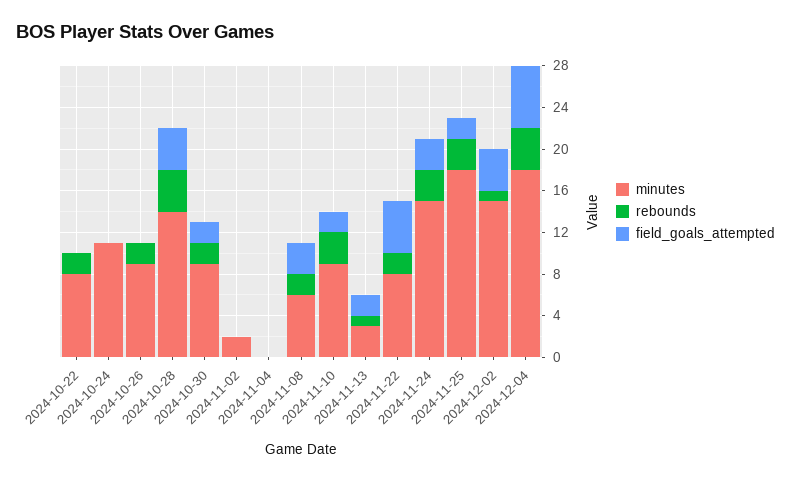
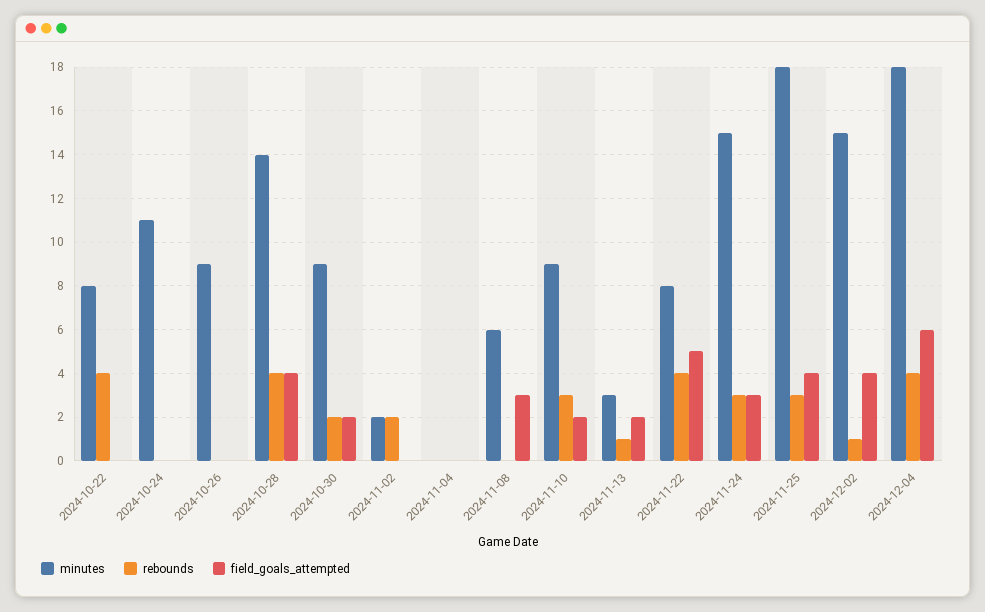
rebounds, 2024-10-22: 2 -> 4
rebounds, 2024-10-26: 2 -> 0
rebounds, 2024-11-02: 0 -> 2
rebounds, 2024-11-08: 2 -> 0
rebounds, 2024-11-22: 2 -> 4
field_goals_attempted, 2024-11-25: 2 -> 4

